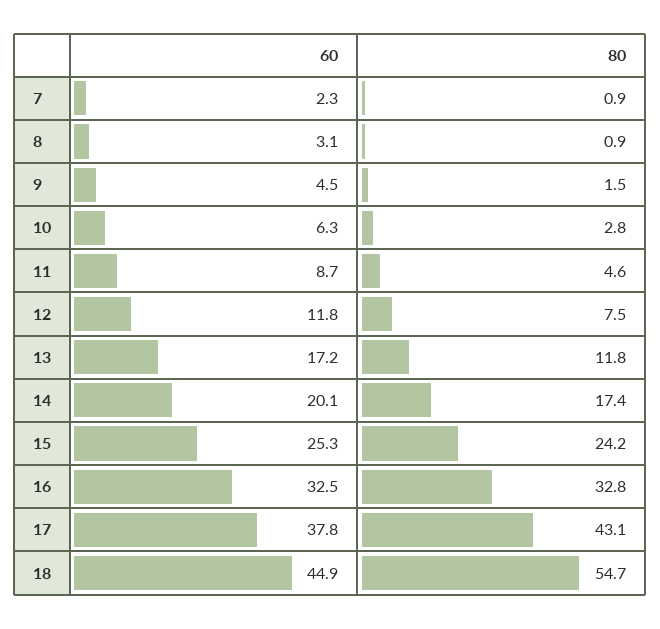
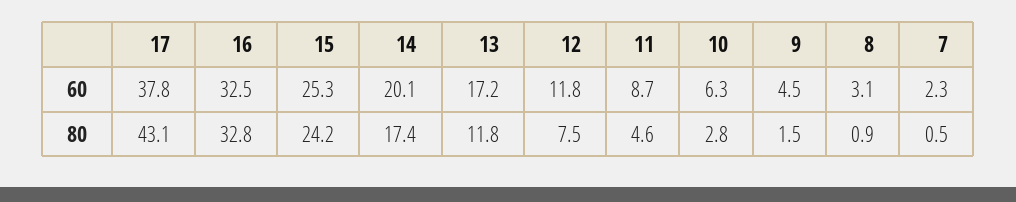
80, 7: 0.9 -> 0.5
60, 18: 44.9 -> none
80, 18: 54.7 -> none

